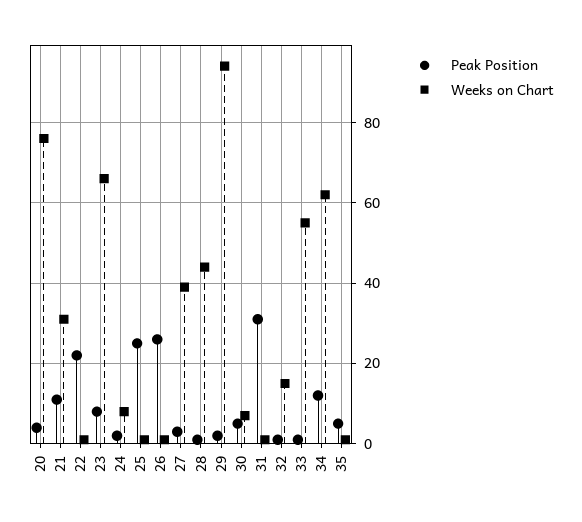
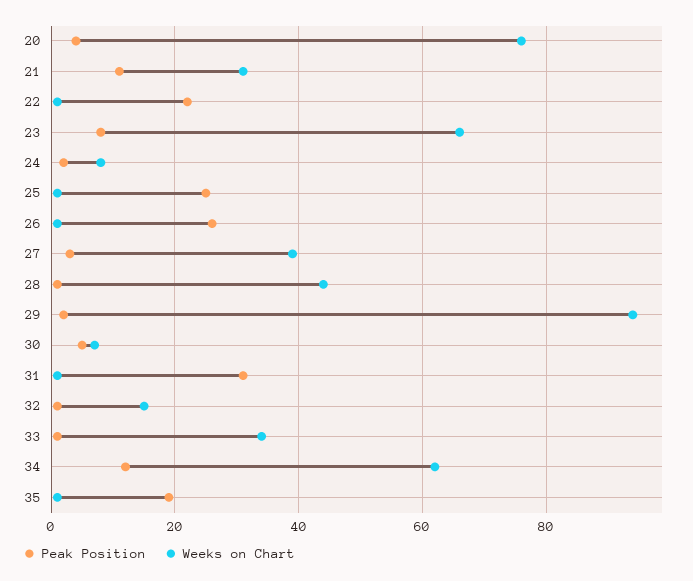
Weeks on Chart, 33: 55 -> 35
Peak Position, 35: 5 -> 20

